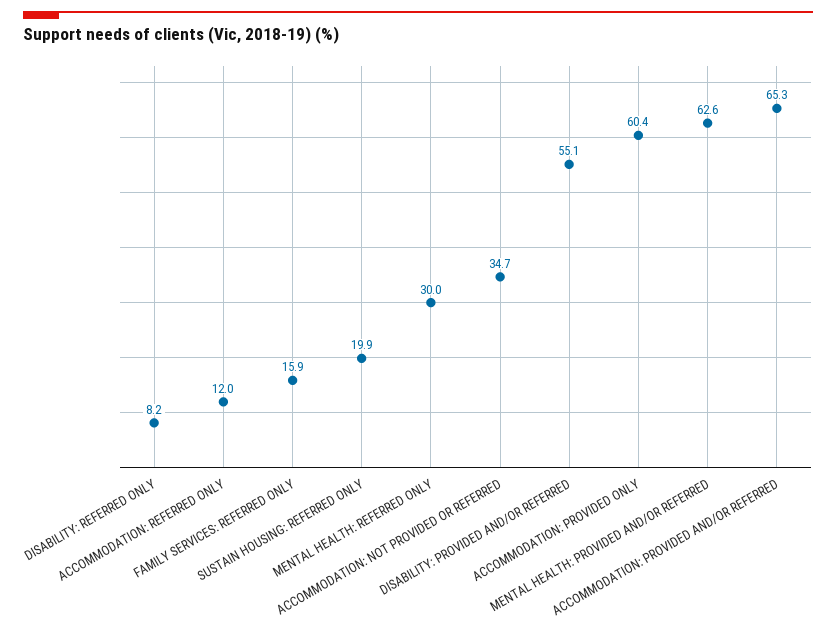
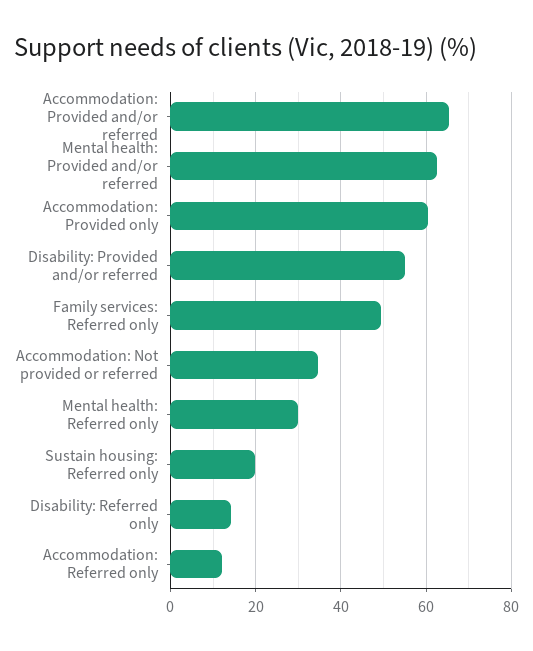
DISABILITY: REFERRED ONLY: 8.2 -> 14
FAMILY SERVICES: REFERRED ONLY: 15.9 -> 50

